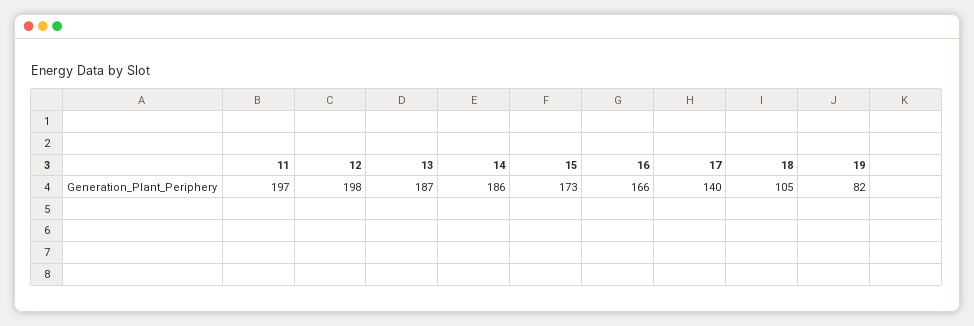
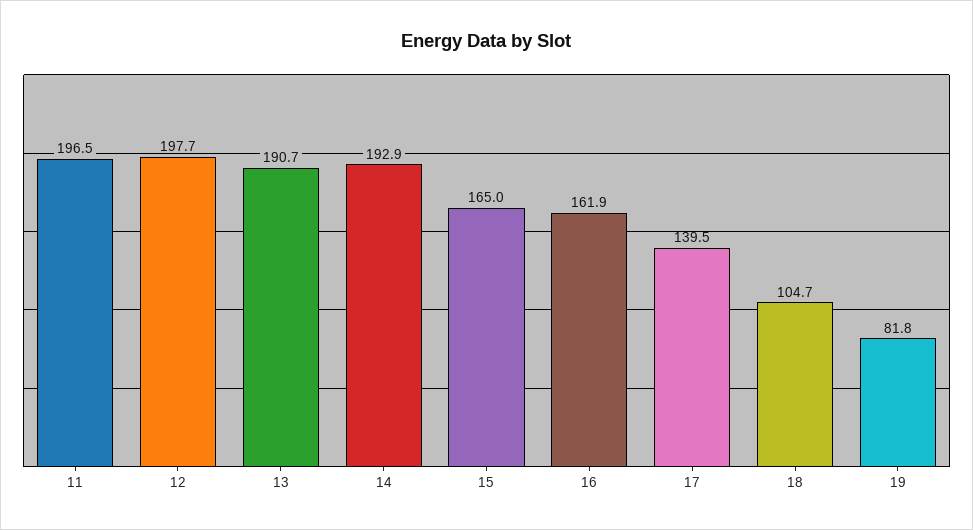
13: 187 -> 190.7
14: 186 -> 192.9
15: 173 -> 165
16: 166 -> 161.9

